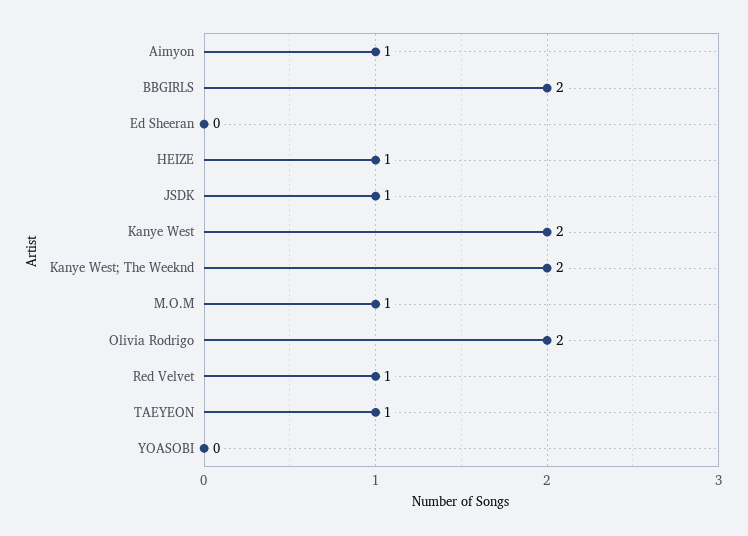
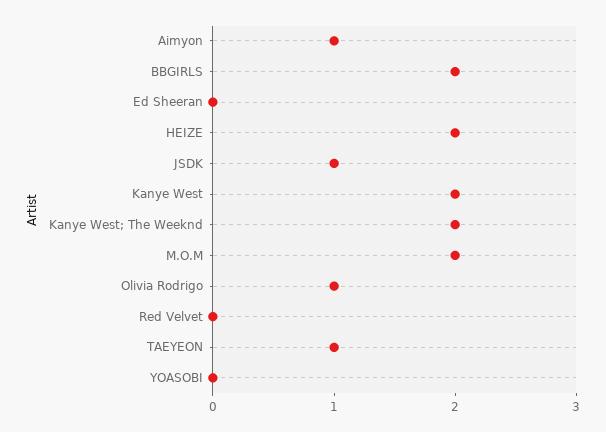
HEIZE: 1 -> 2
M.O.M: 1 -> 2
Olivia Rodrigo: 2 -> 1
Red Velvet: 1 -> 0

